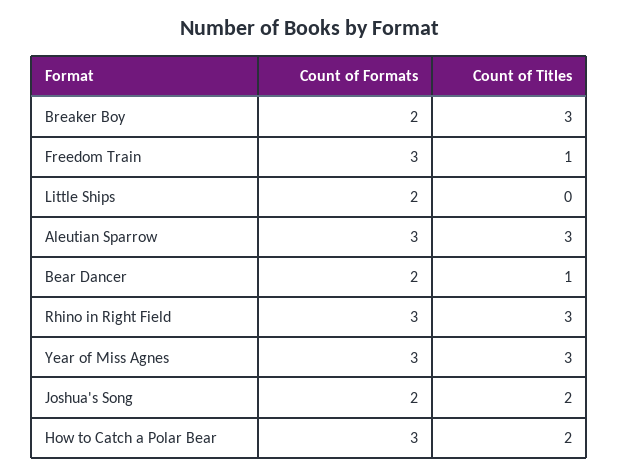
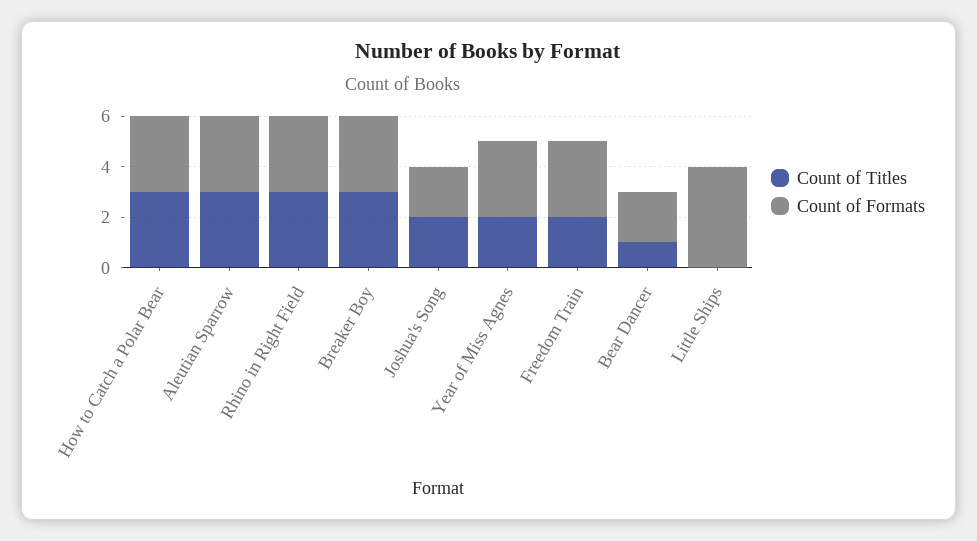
Count of Formats, Breaker Boy: 2 -> 3
Count of Titles, Freedom Train: 1 -> 2
Count of Formats, Little Ships: 2 -> 4
Count of Titles, Year of Miss Agnes: 3 -> 2
Count of Titles, How to Catch a Polar Bear: 2 -> 3

